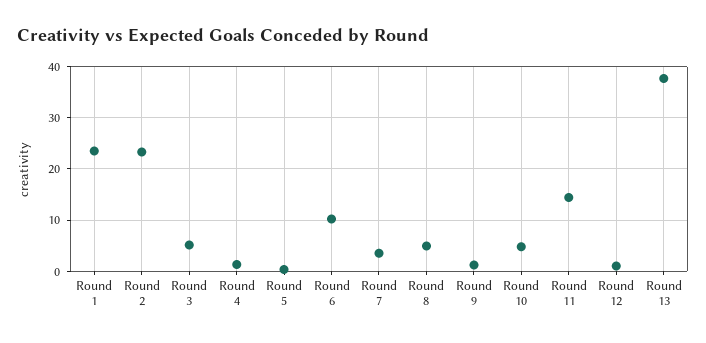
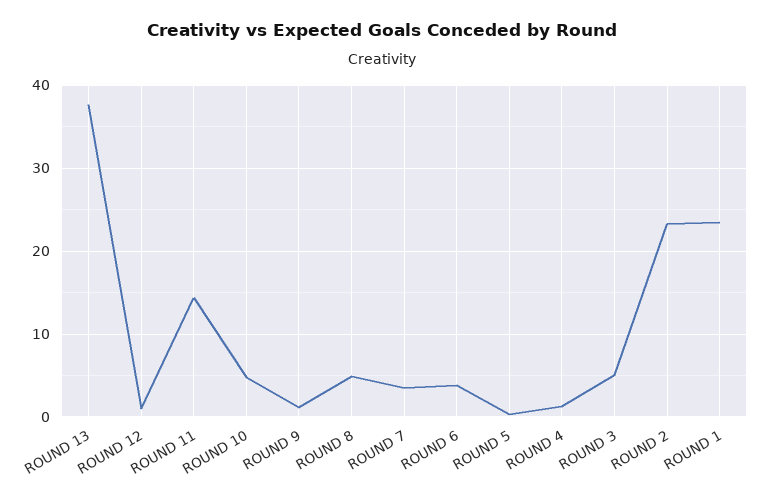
Round 6: 10 -> 4

